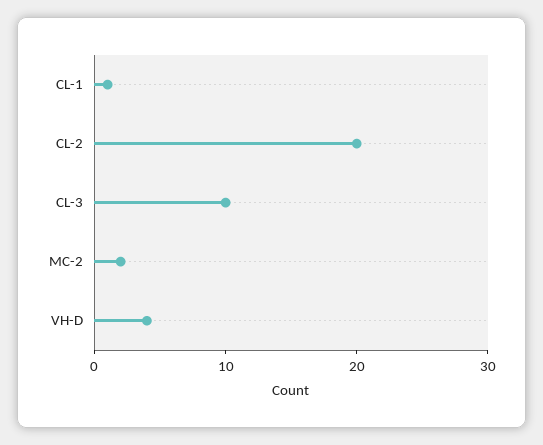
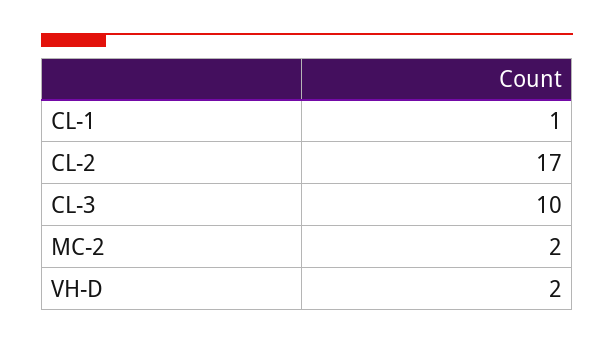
CL-2: 20 -> 17
VH-D: 4 -> 2

